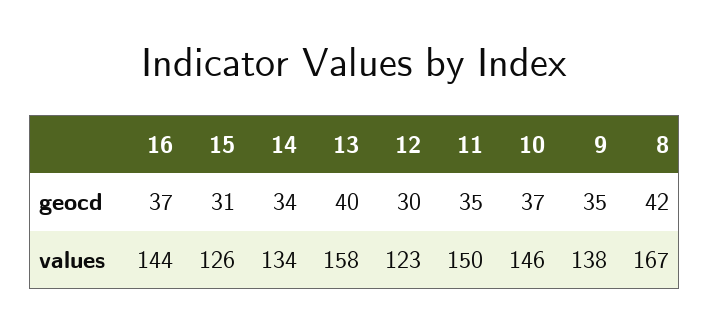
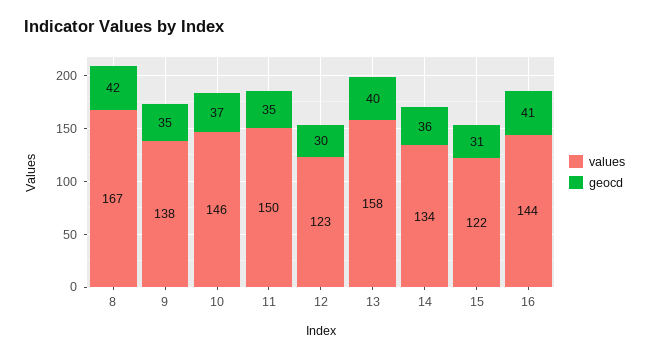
geocd, 16: 37 -> 41
geocd, 14: 34 -> 36
values, 15: 126 -> 122

